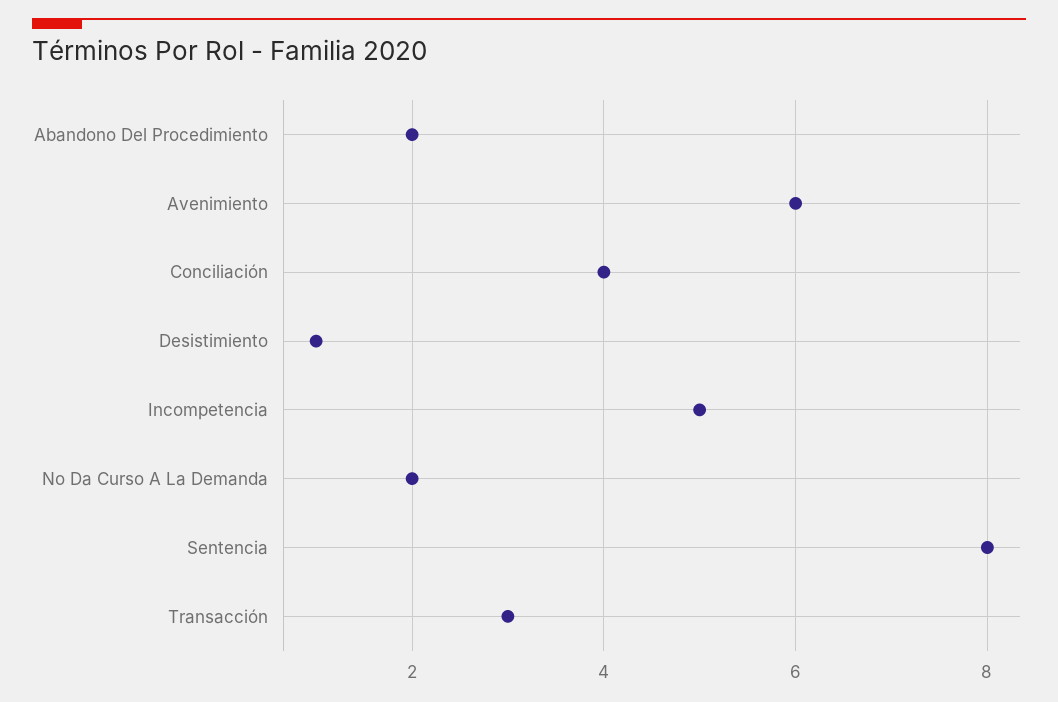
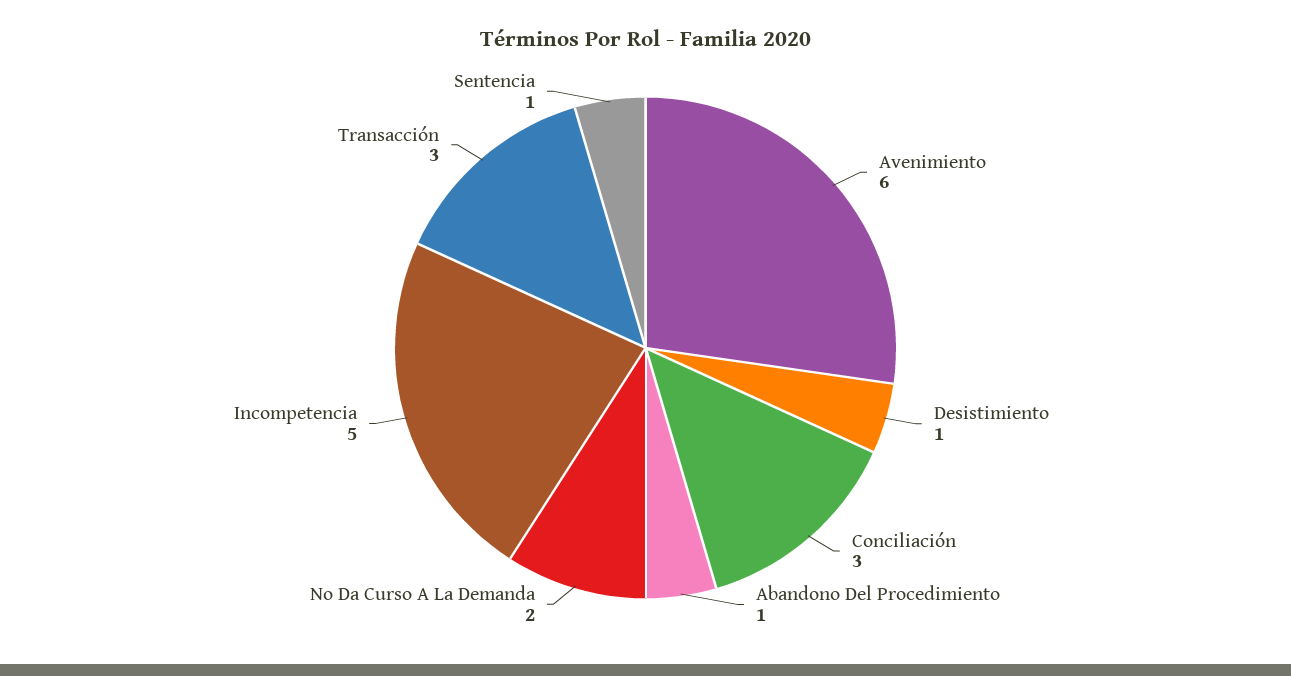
Abandono Del Procedimiento: 2 -> 1
Conciliación: 4 -> 3
Sentencia: 8 -> 1

